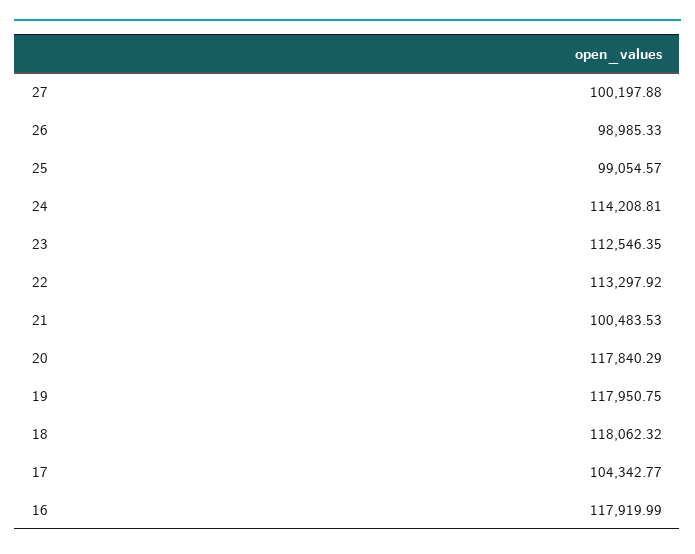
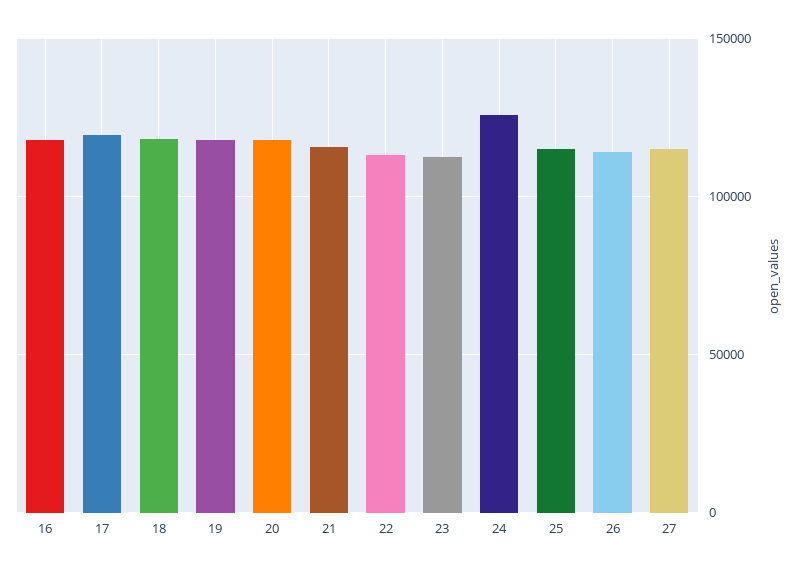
27: 100197.88 -> 115000
26: 98985.33 -> 115000
25: 99054.57 -> 115000
24: 114208.81 -> 125000
21: 100483.53 -> 115000
17: 104342.77 -> 120000

